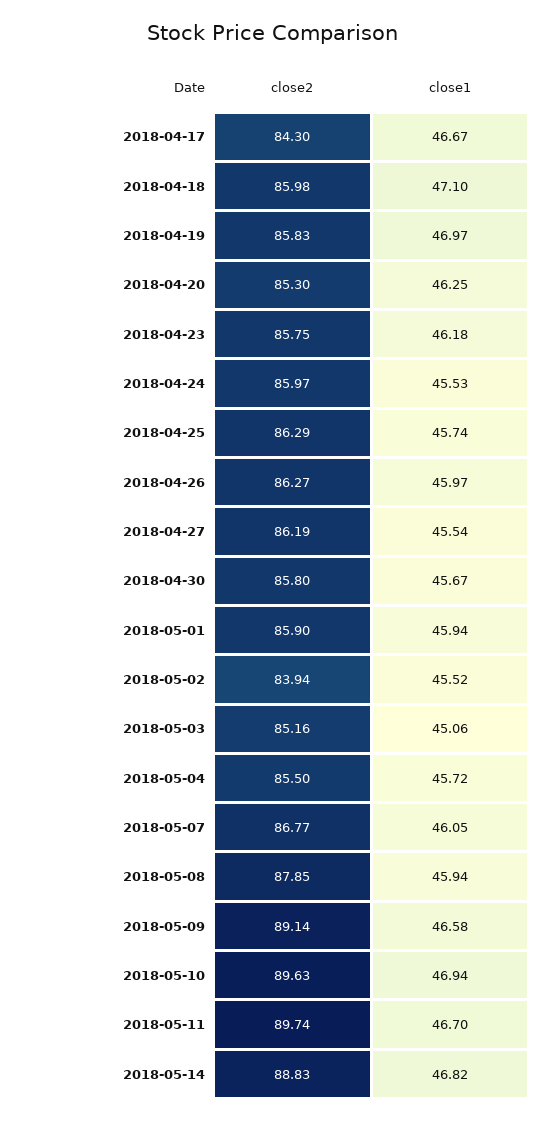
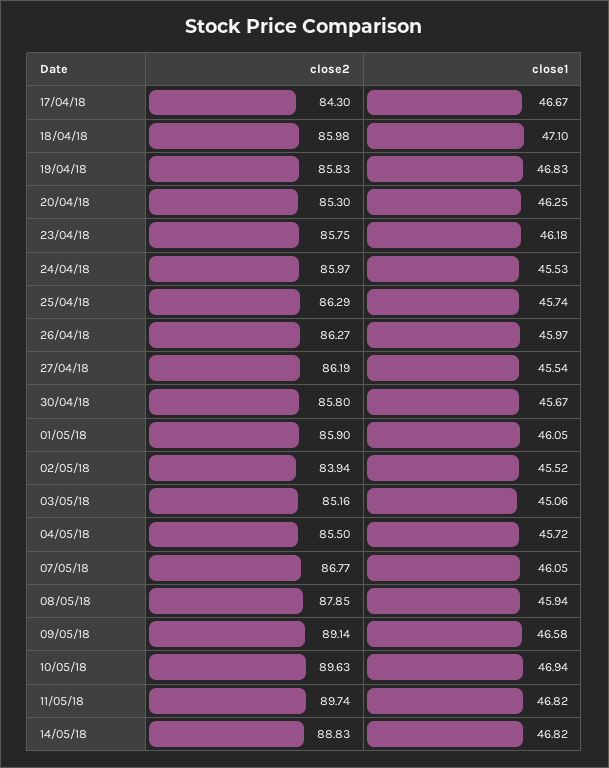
close1, 2018-04-19: 46.97 -> 46.83
close1, 2018-05-01: 45.94 -> 46.05
close1, 2018-05-11: 46.7 -> 46.82

